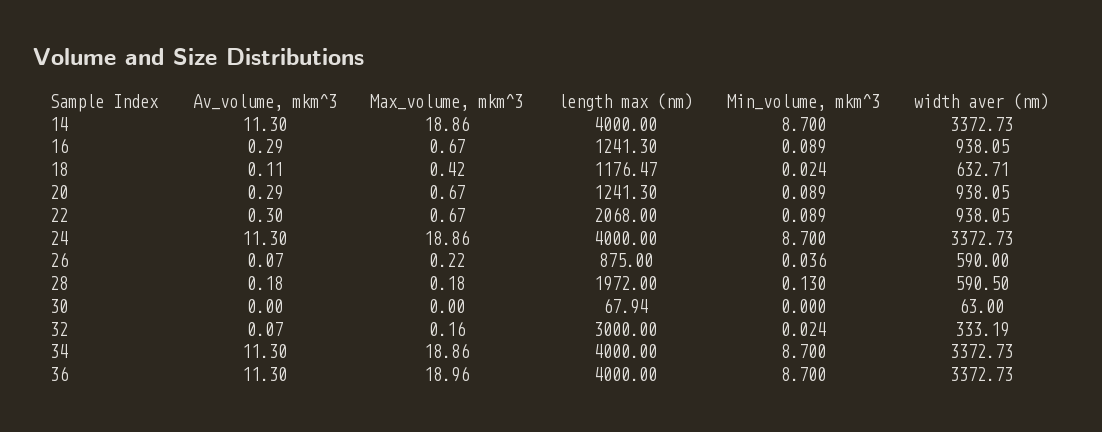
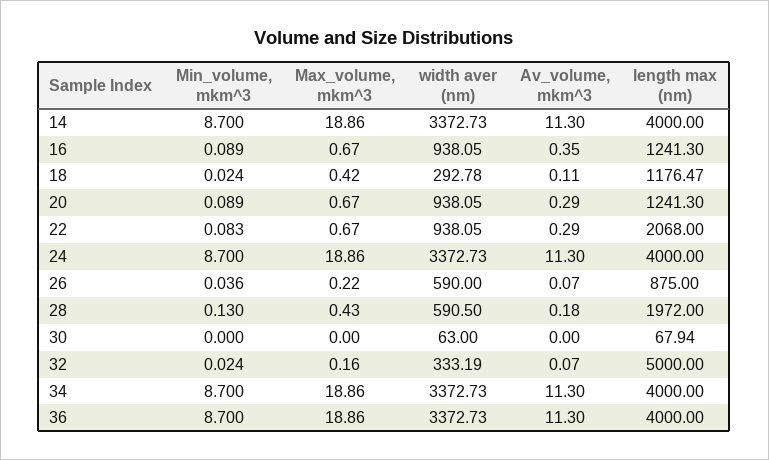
Av_volume, mkm^3, 16: 0.29 -> 0.35
width aver (nm), 18: 632.71 -> 292.78
Av_volume, mkm^3, 22: 0.3 -> 0.29
Min_volume, mkm^3, 22: 0.089 -> 0.083
Max_volume, mkm^3, 28: 0.18 -> 0.43
length max (nm), 32: 3000 -> 5000
Max_volume, mkm^3, 36: 18.96 -> 18.86

